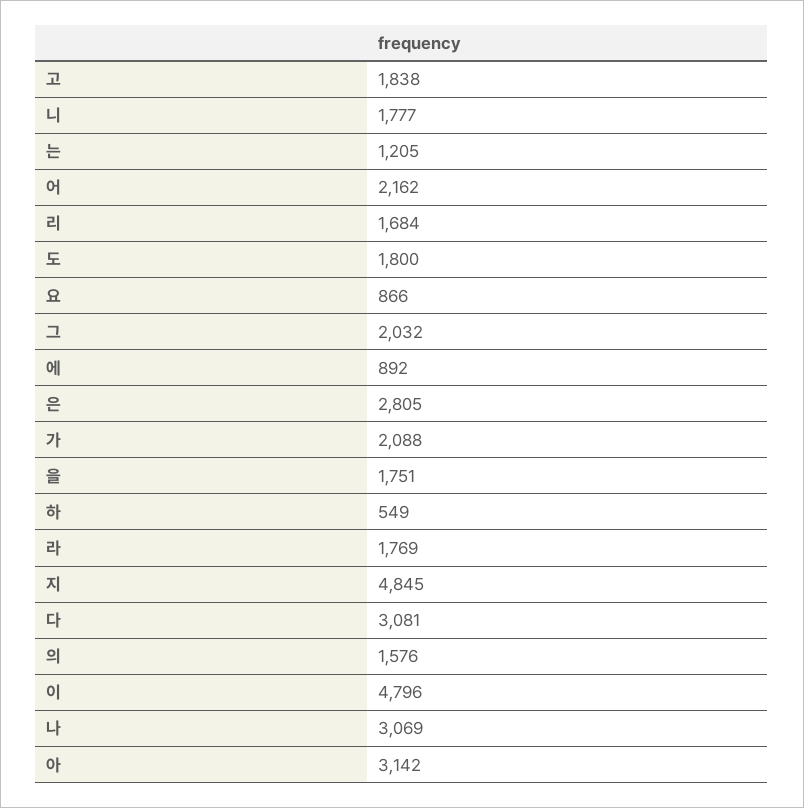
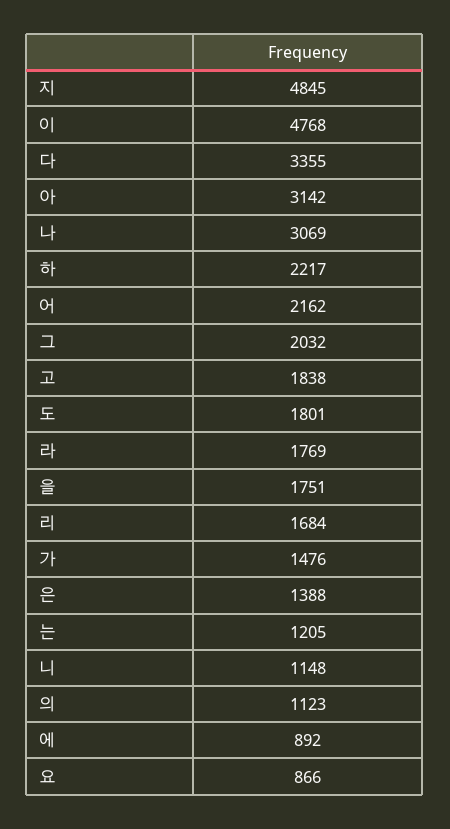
니: 1777 -> 1148
도: 1800 -> 1801
은: 2805 -> 1388
가: 2088 -> 1476
하: 549 -> 2217
다: 3081 -> 3355
의: 1576 -> 1123
이: 4796 -> 4768

